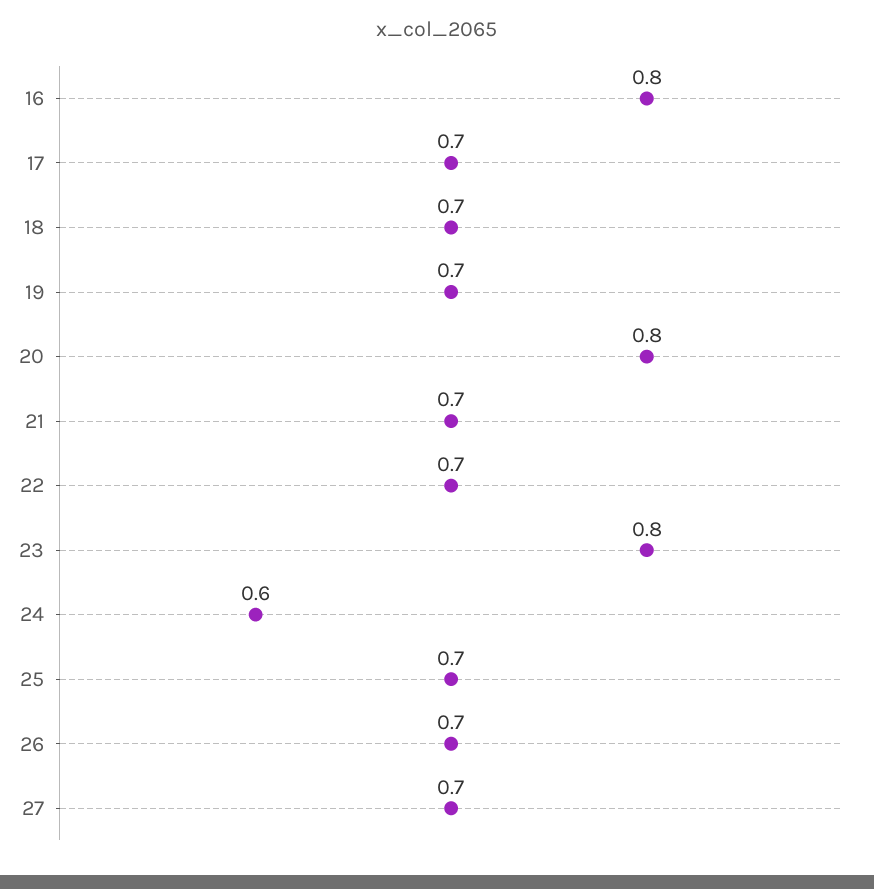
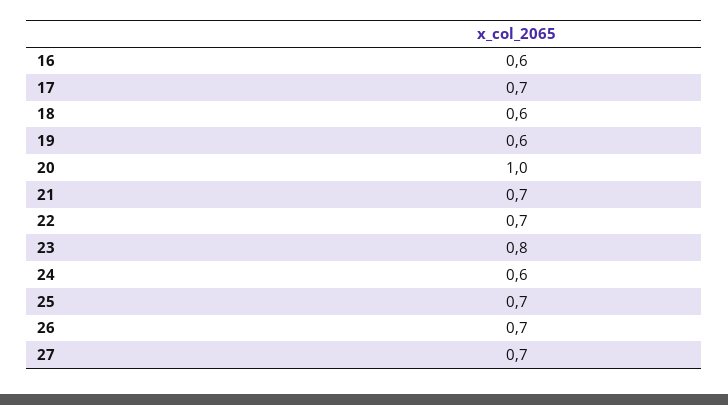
16: 0.8 -> 0.6
18: 0.7 -> 0.6
19: 0.7 -> 0.6
20: 0.8 -> 1

